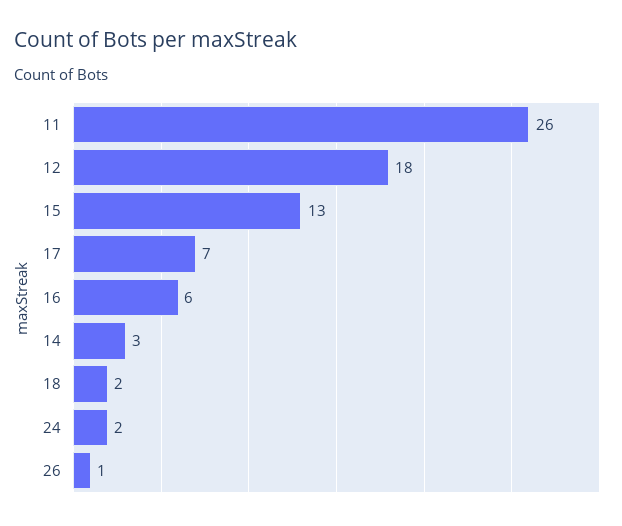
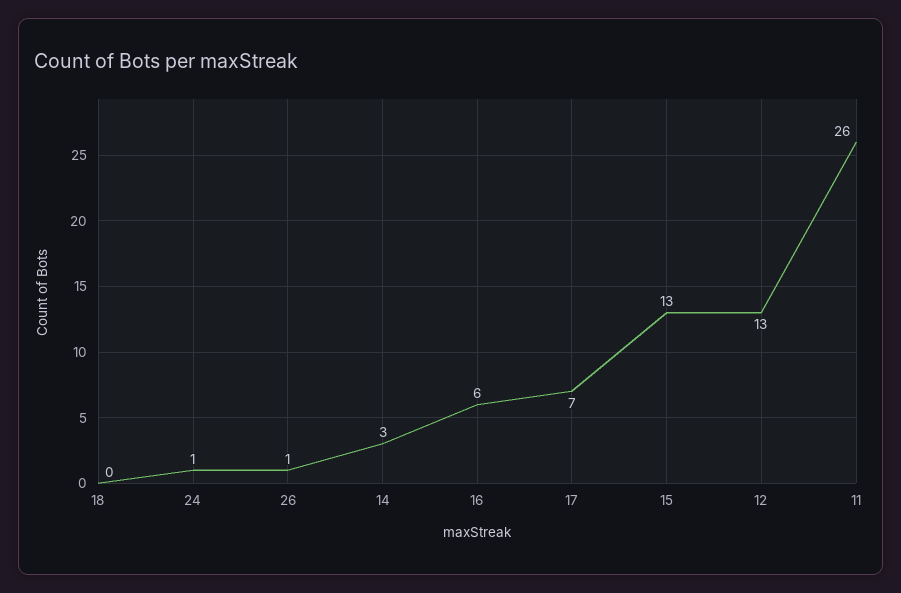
12: 18 -> 13
18: 2 -> 0
24: 2 -> 1

